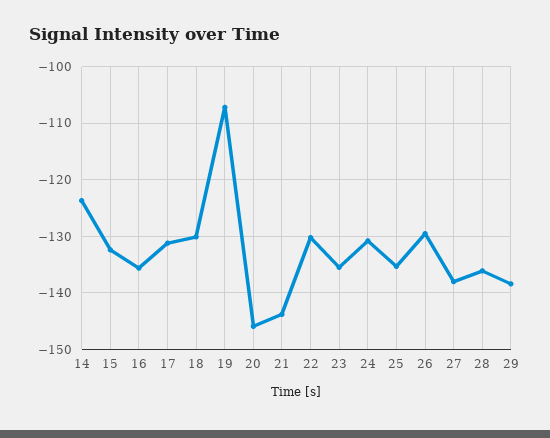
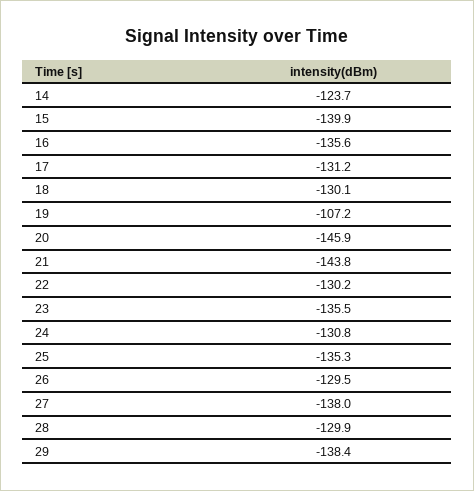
15: -132 -> -139.9
28: -136 -> -129.9

